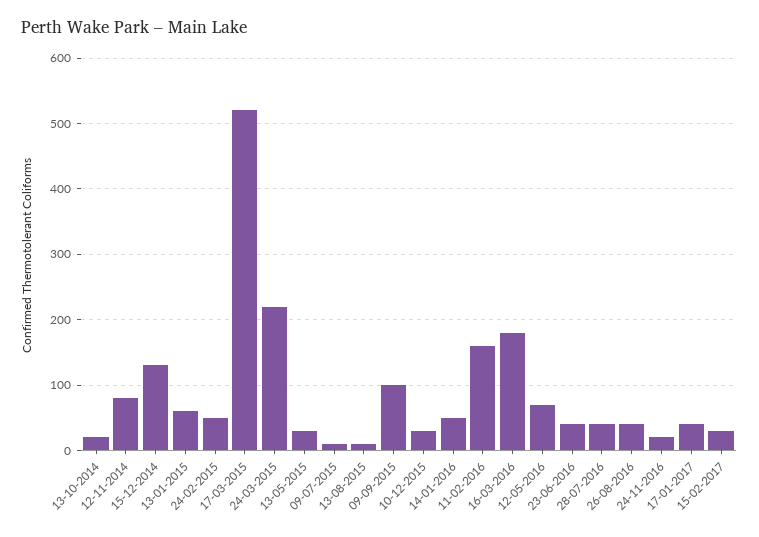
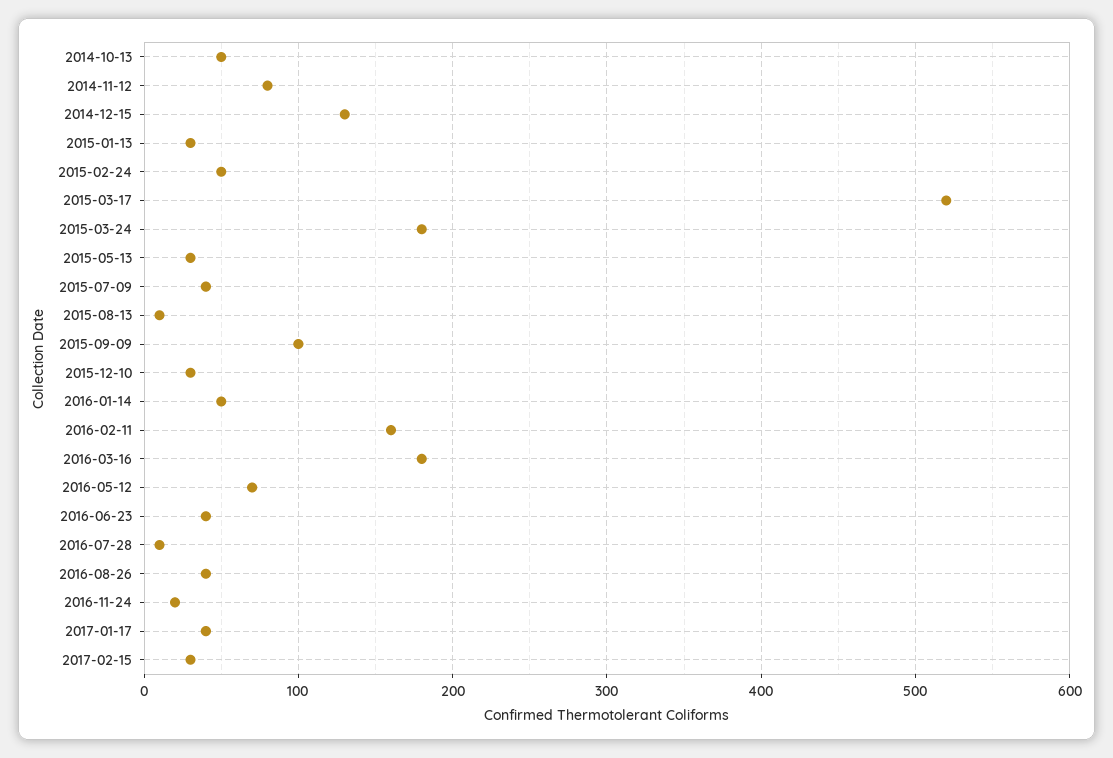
13-10-2014: 20 -> 50
13-01-2015: 60 -> 30
24-03-2015: 220 -> 180
09-07-2015: 10 -> 40
28-07-2016: 40 -> 10

